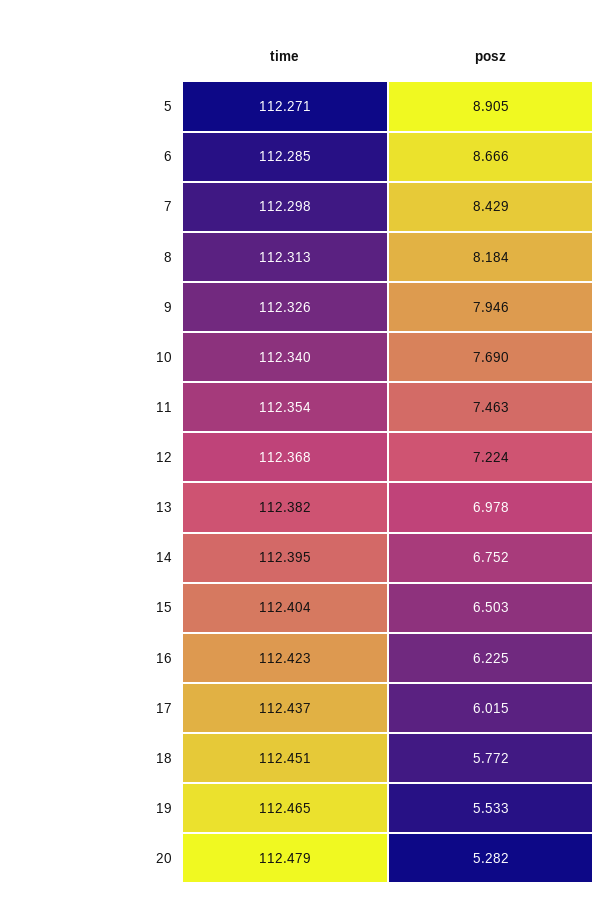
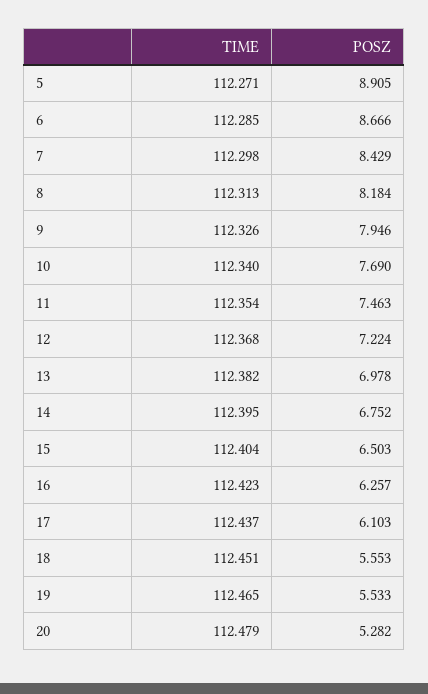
posz, 16: 6.225 -> 6.257
posz, 17: 6.015 -> 6.103
posz, 18: 5.772 -> 5.553

